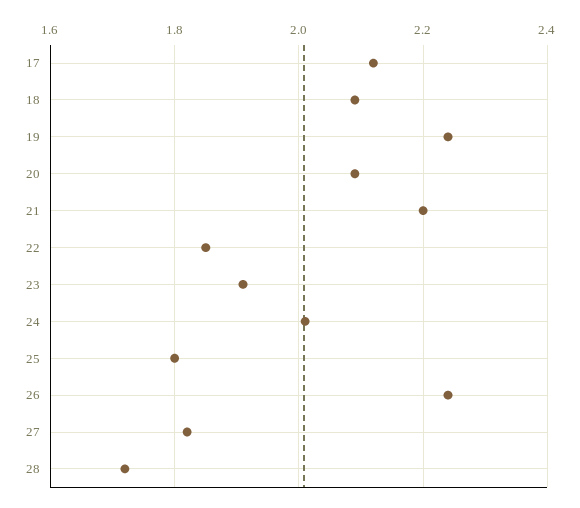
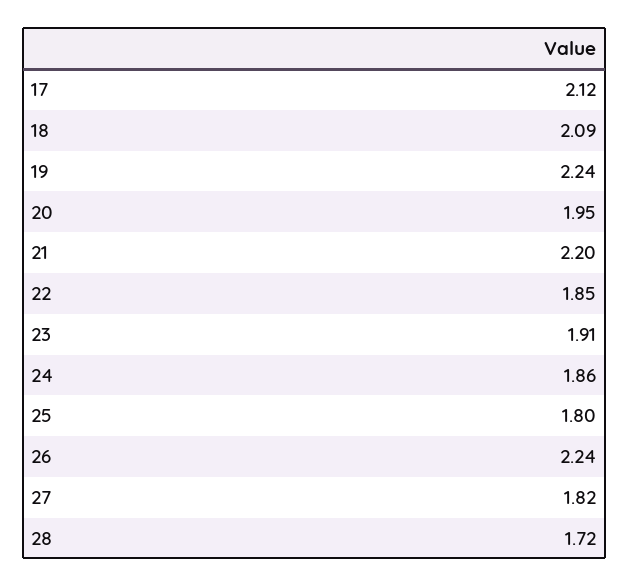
20: 2.1 -> 1.95
24: 2 -> 1.86

